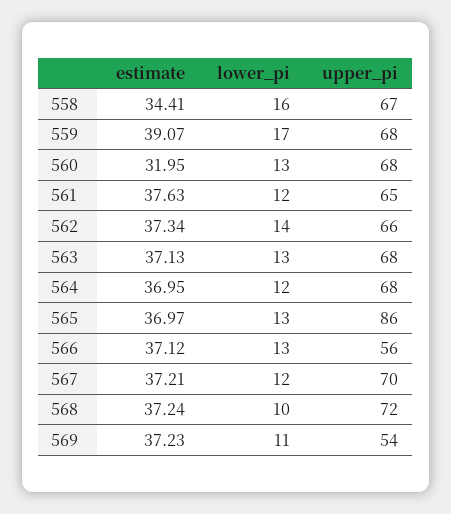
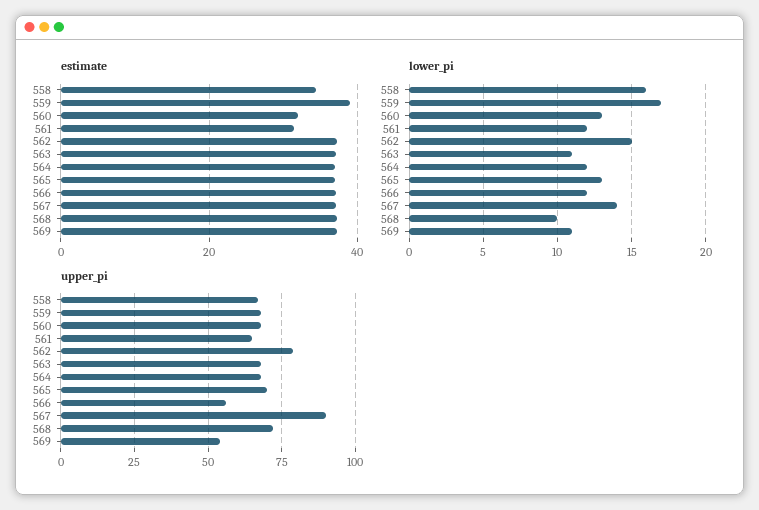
estimate, 561: 37.63 -> 32
lower_pi, 562: 14 -> 15
upper_pi, 562: 66 -> 80
lower_pi, 563: 13 -> 11
upper_pi, 565: 86 -> 70
lower_pi, 566: 13 -> 12
lower_pi, 567: 12 -> 14
upper_pi, 567: 70 -> 90

